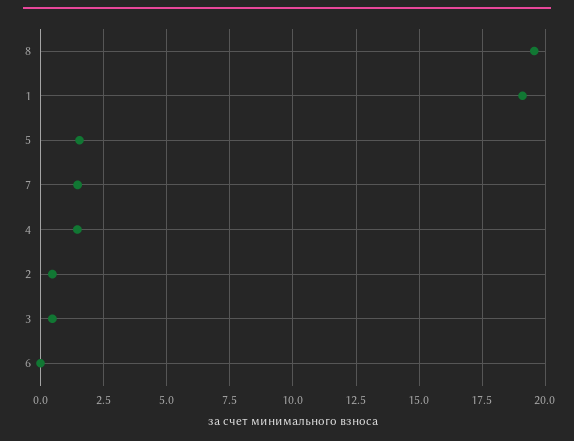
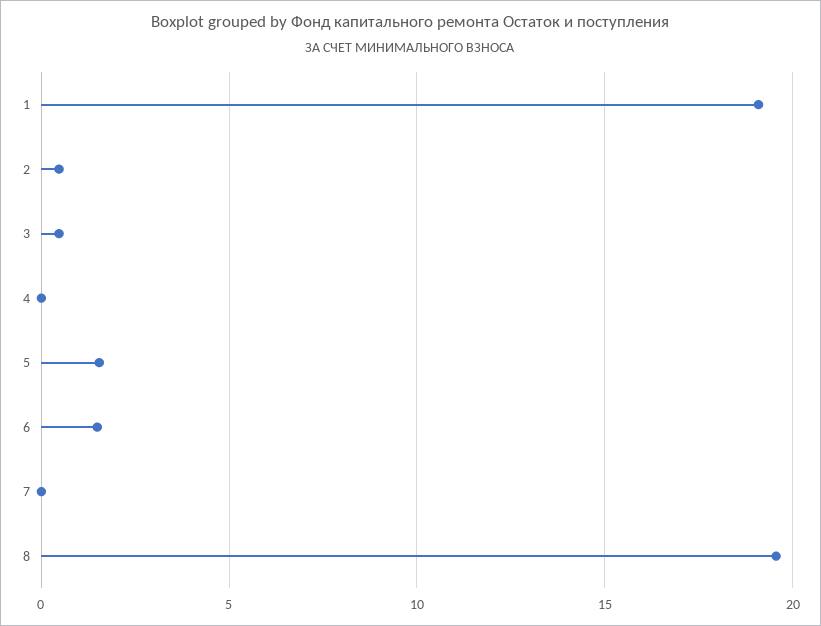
7: 1.5 -> 0
4: 1.5 -> 0
6: 0 -> 1.5

